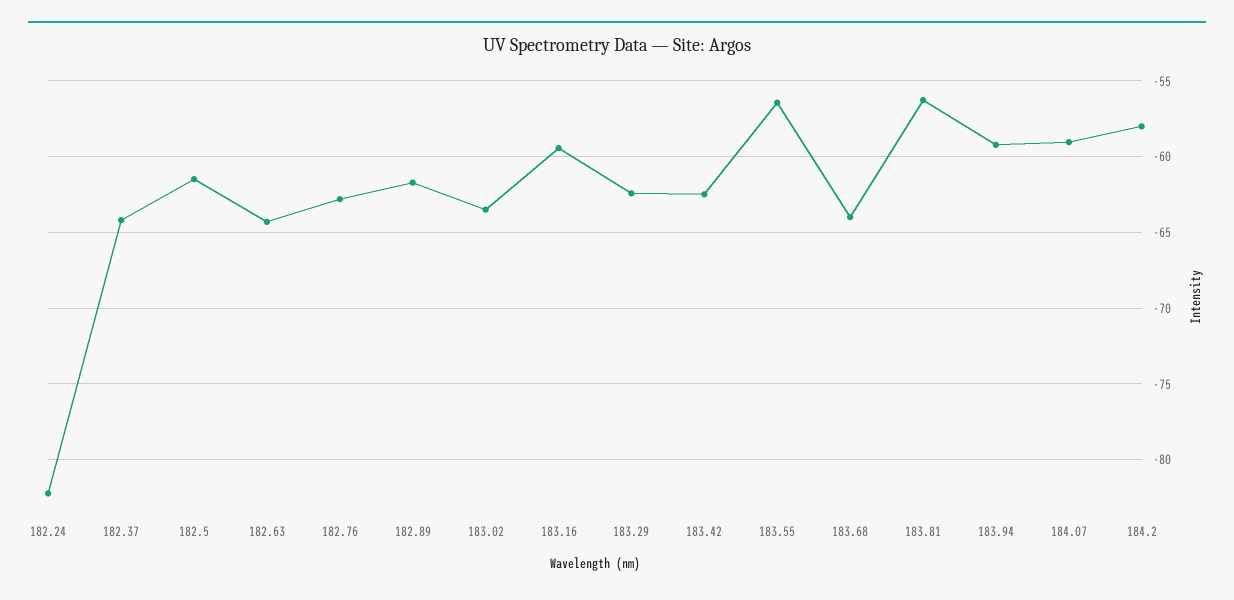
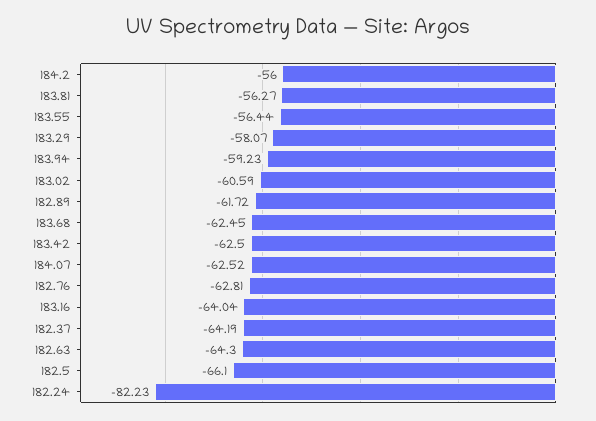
182.5: -61.5 -> -66.1
183.02: -63.5 -> -60.59
183.16: -59.5 -> -64.04
183.29: -62.5 -> -58.07
183.68: -64 -> -62.45
184.07: -59 -> -62.52
184.2: -58 -> -56

